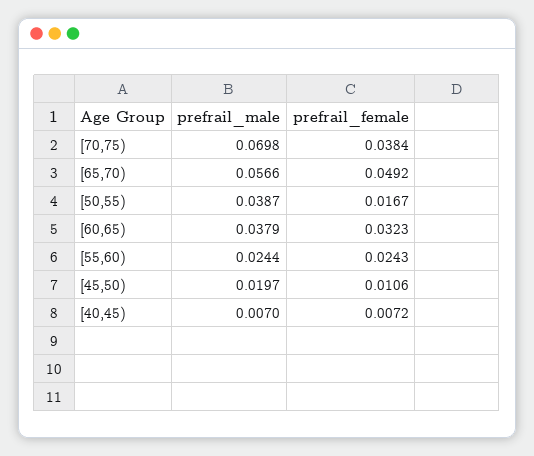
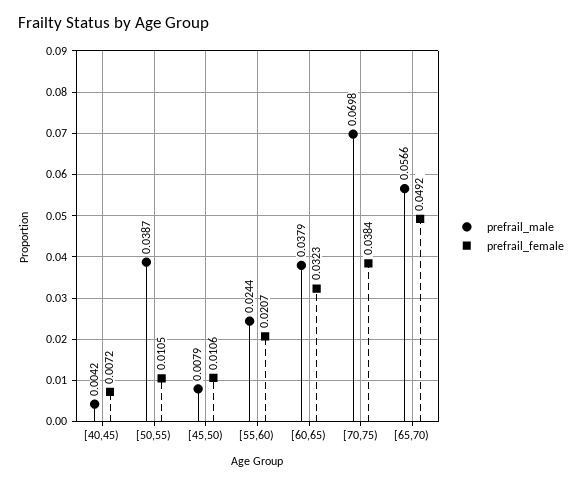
prefrail_female, [50,55): 0.0167 -> 0.0105
prefrail_female, [55,60): 0.0243 -> 0.0207
prefrail_male, [45,50): 0.0197 -> 0.0079
prefrail_male, [40,45): 0.007 -> 0.0042

